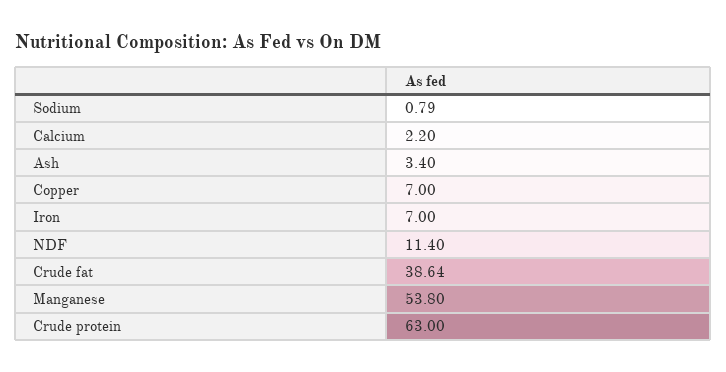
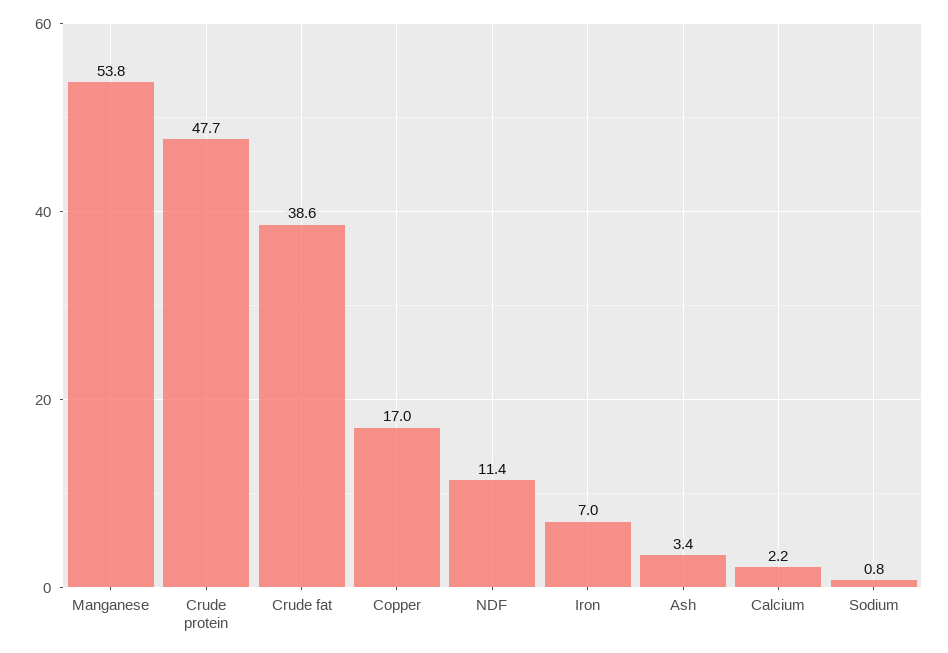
Copper: 7 -> 17
Crude protein: 63 -> 47.7

